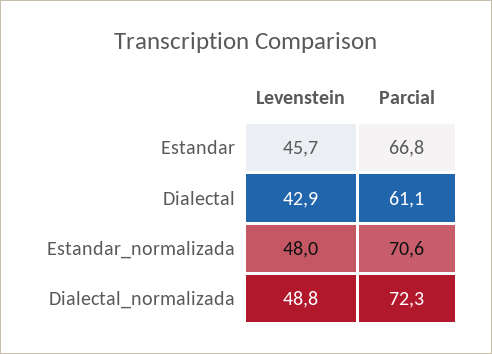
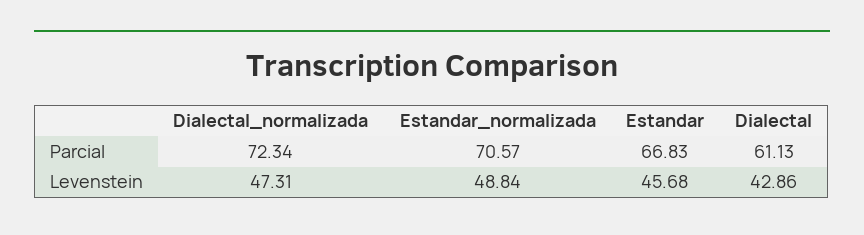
Levenstein, Estandar_normalizada: 48 -> 48.84
Levenstein, Dialectal_normalizada: 48.8 -> 47.31

